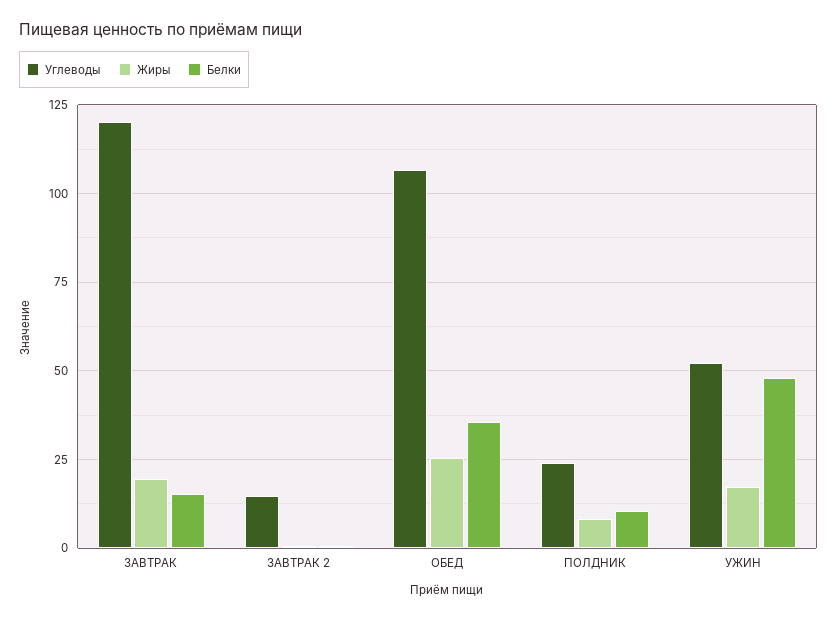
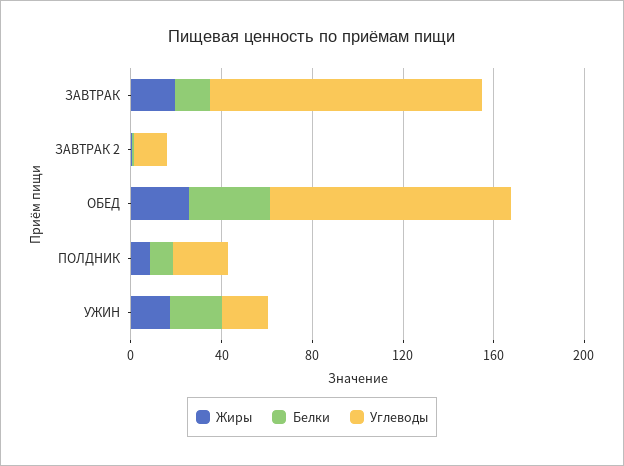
Углеводы, УЖИН: 52.5 -> 20
Белки, УЖИН: 47.5 -> 20

